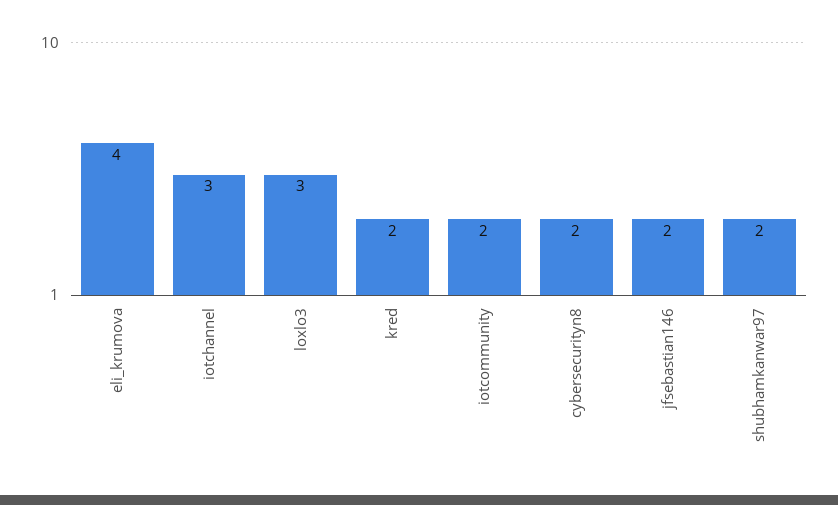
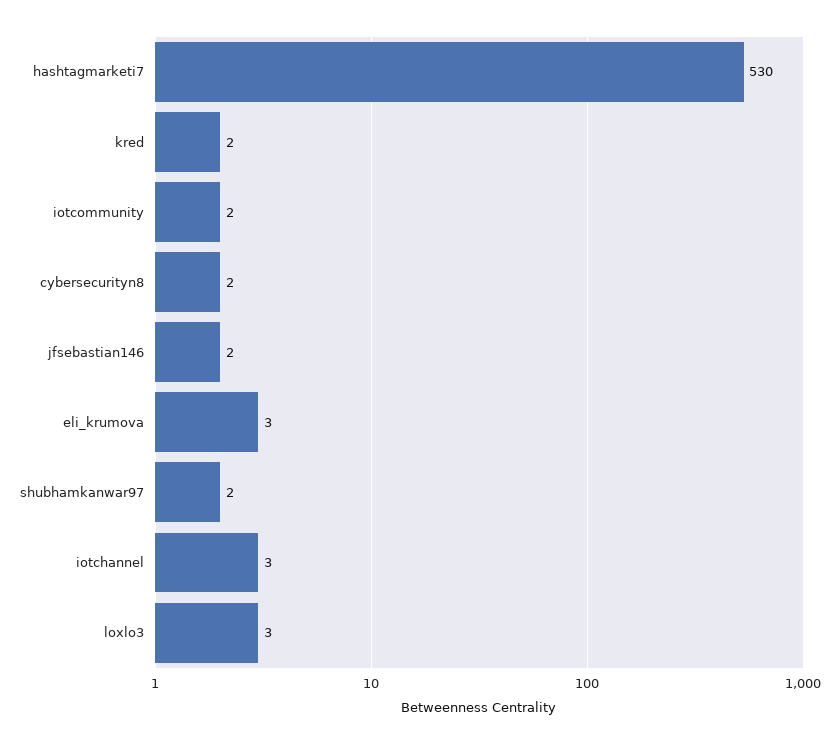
eli_krumova: 4 -> 3
hashtagmarketi7: none -> 530

